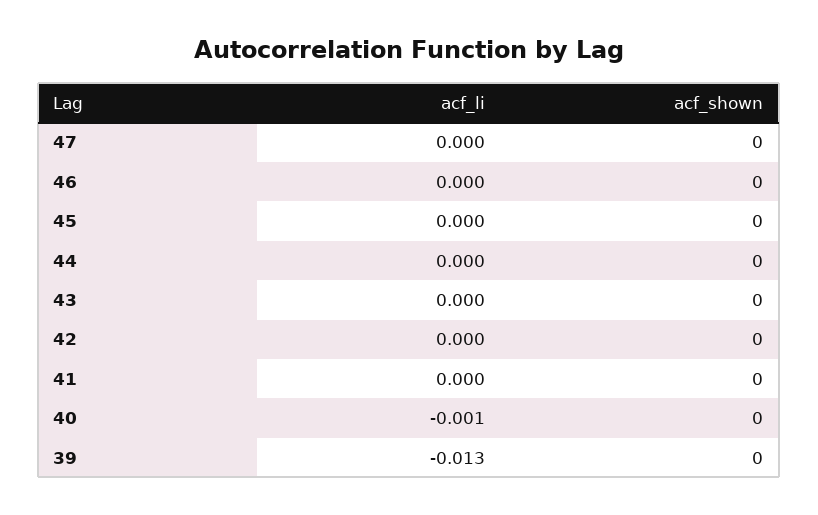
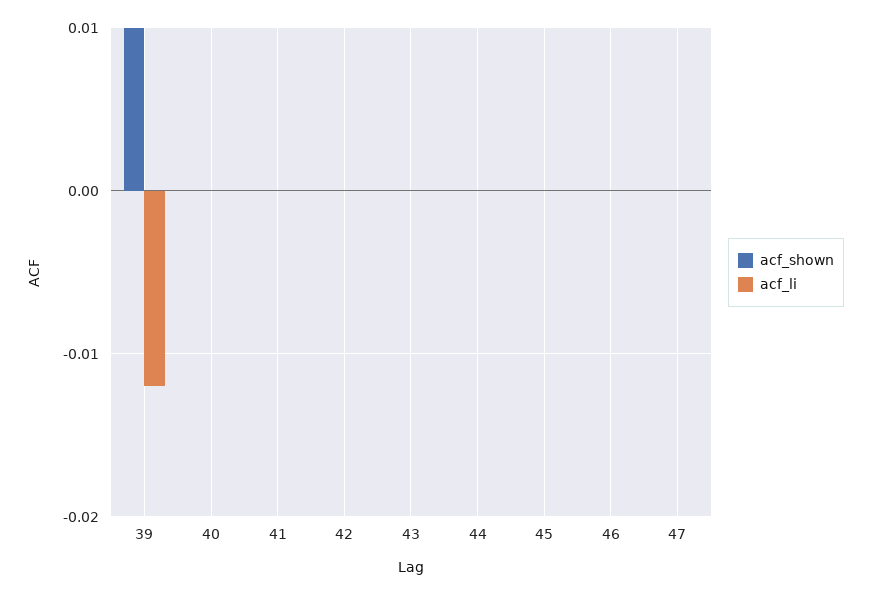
acf_li, 40: -0.001 -> 0
acf_li, 39: -0.013 -> -0.012
acf_shown, 39: 0 -> 0.01

